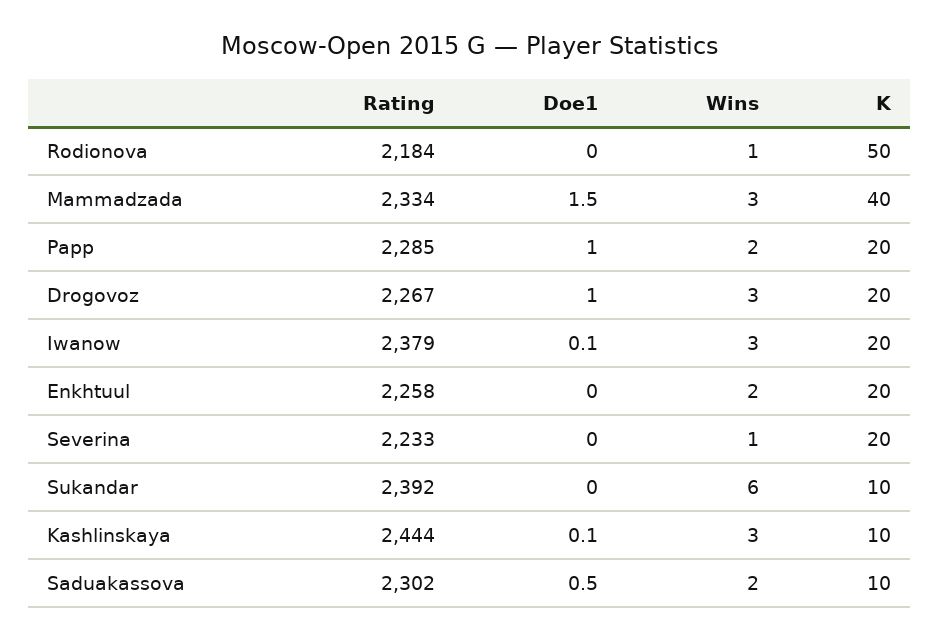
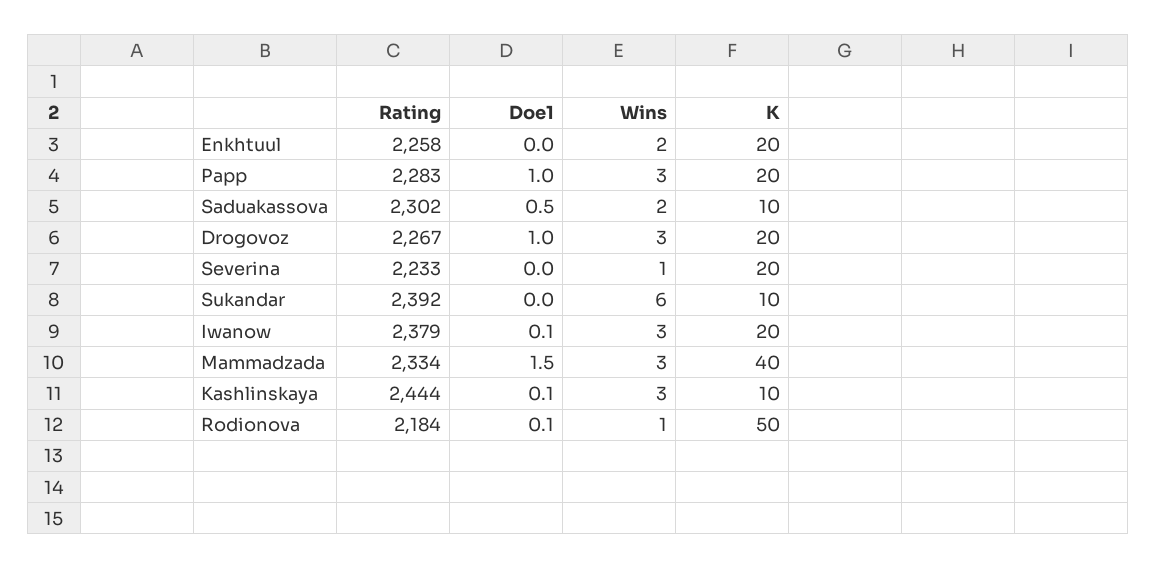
Doe1, Rodionova: 0 -> 0.1
Rating, Papp: 2285 -> 2283
Wins, Papp: 2 -> 3

